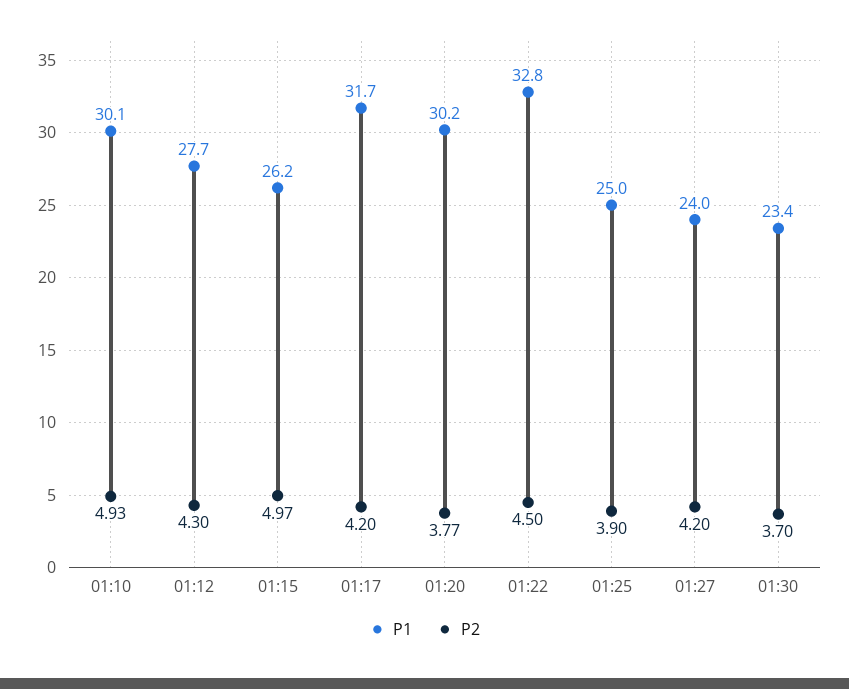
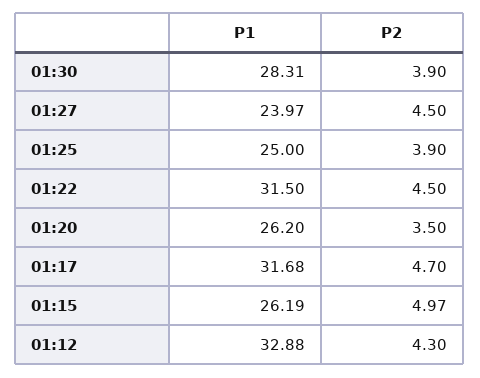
P1, 01:10: 30.1 -> none
P2, 01:10: 4.93 -> none
P1, 01:12: 27.7 -> 32.88
P2, 01:17: 4.2 -> 4.7
P1, 01:20: 30.2 -> 26.2
P2, 01:20: 3.77 -> 3.5
P1, 01:22: 32.8 -> 31.5
P2, 01:27: 4.2 -> 4.5
P1, 01:30: 23.4 -> 28.31
P2, 01:30: 3.7 -> 3.9

